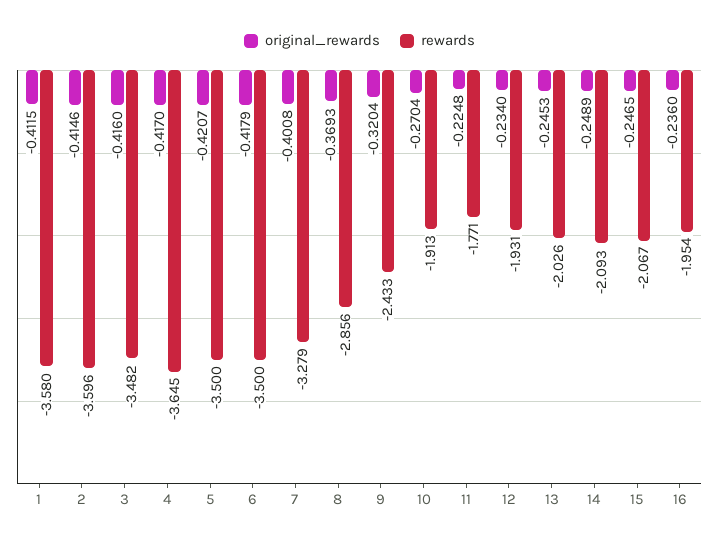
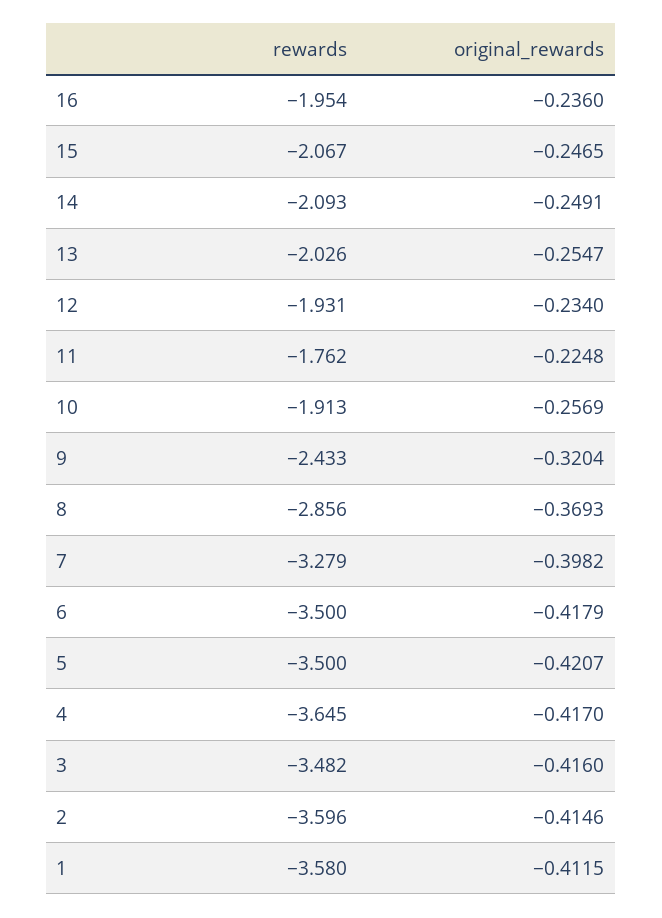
original_rewards, 7: -0.4008 -> -0.3982
original_rewards, 10: -0.2704 -> -0.2569
rewards, 11: -1.771 -> -1.762
original_rewards, 13: -0.2453 -> -0.2547
original_rewards, 14: -0.2489 -> -0.2491

